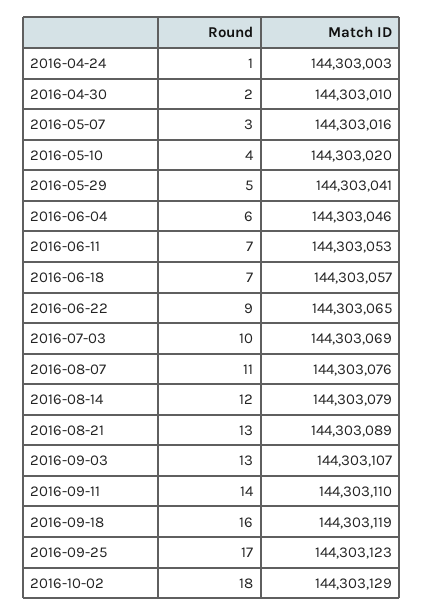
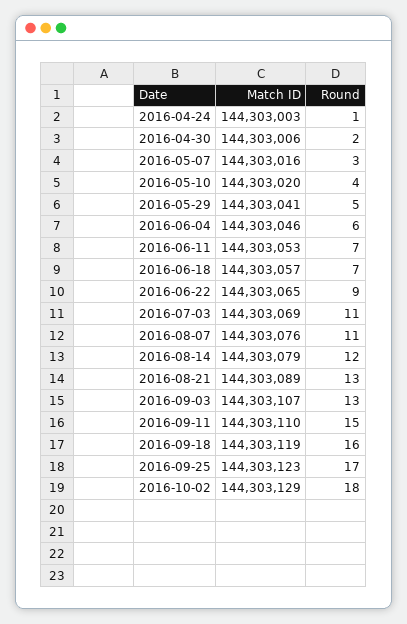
Match ID, 2016-04-30: 144303010 -> 144303006
Round, 2016-07-03: 10 -> 11
Round, 2016-09-11: 14 -> 15

